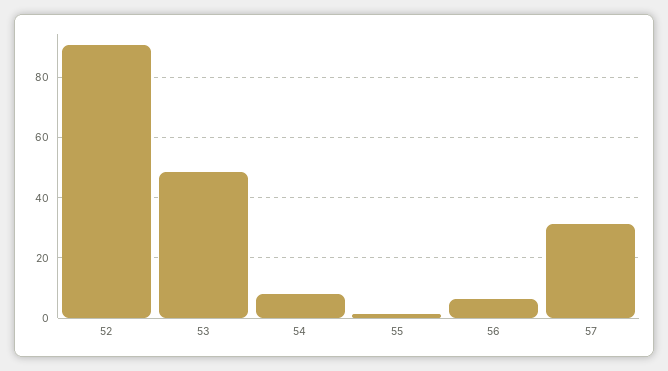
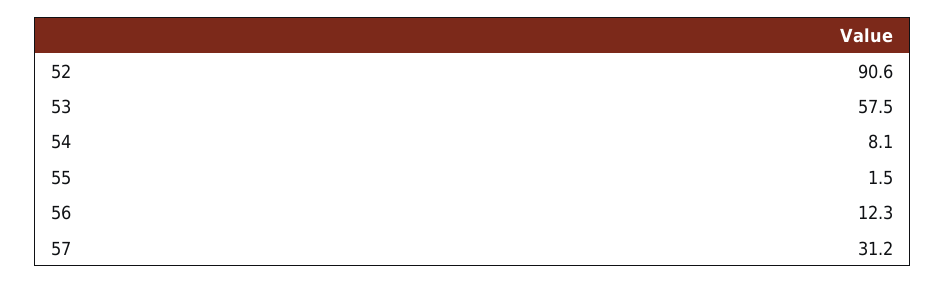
53: 48 -> 57.5
56: 6 -> 12.3

